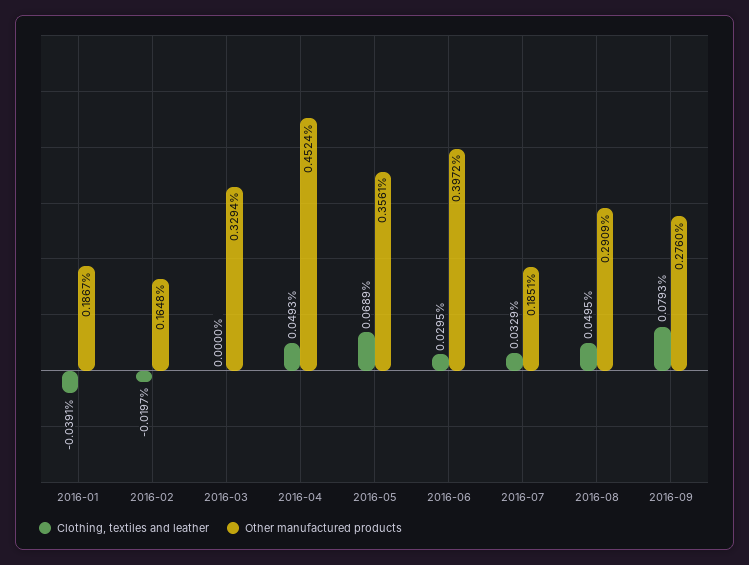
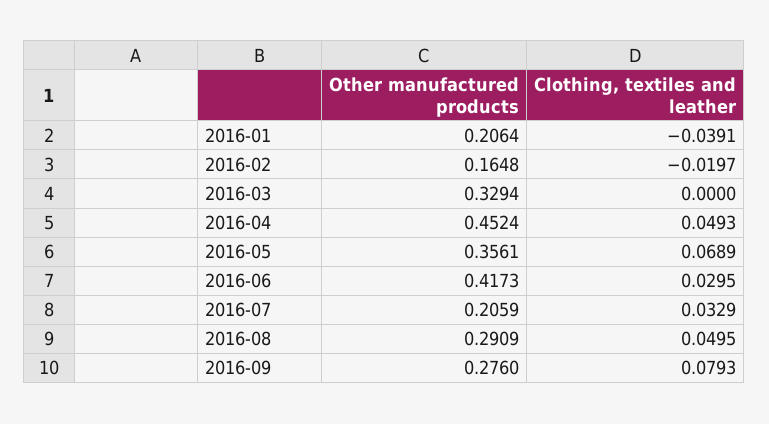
Other manufactured products, 2016-01: 0.1867 -> 0.2064
Other manufactured products, 2016-06: 0.3972 -> 0.4173
Other manufactured products, 2016-07: 0.1851 -> 0.2059

